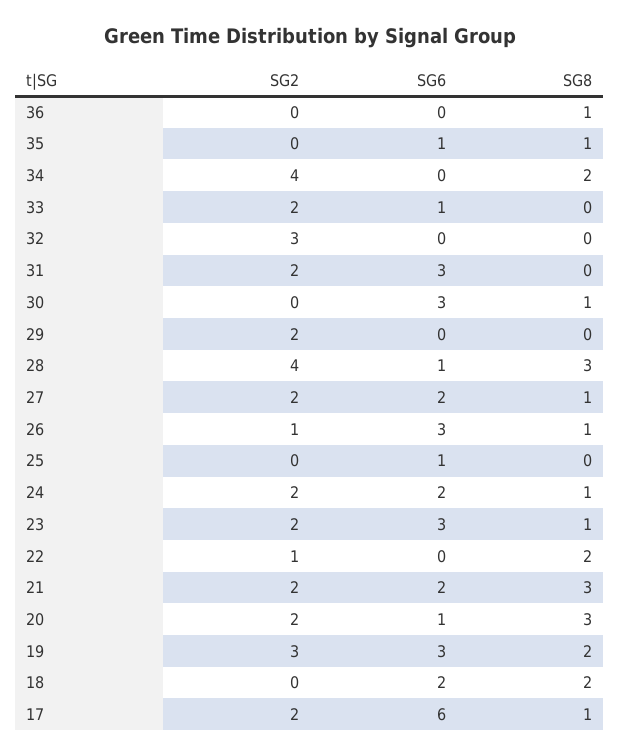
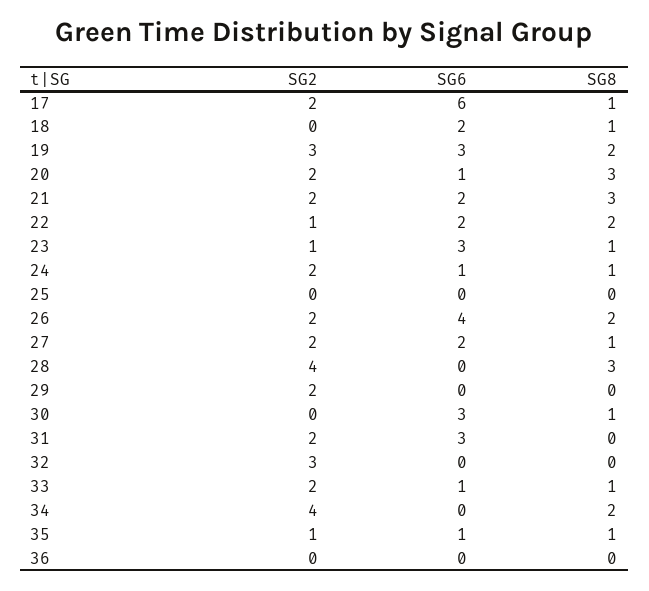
SG8, 36: 1 -> 0
SG2, 35: 0 -> 1
SG8, 33: 0 -> 1
SG6, 28: 1 -> 0
SG2, 26: 1 -> 2
SG6, 26: 3 -> 4
SG8, 26: 1 -> 2
SG6, 25: 1 -> 0
SG6, 24: 2 -> 1
SG2, 23: 2 -> 1
SG6, 22: 0 -> 2
SG8, 18: 2 -> 1

